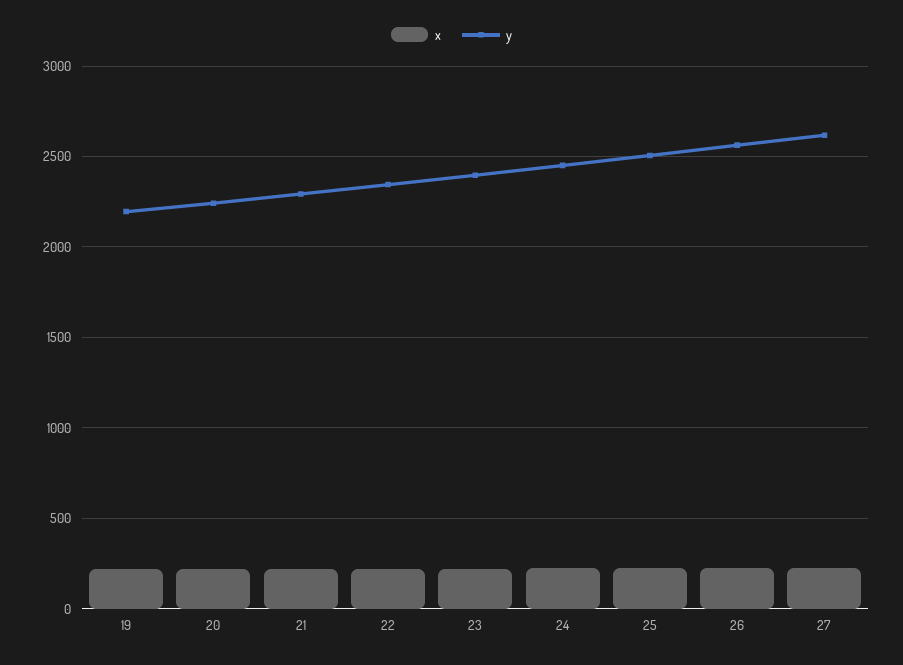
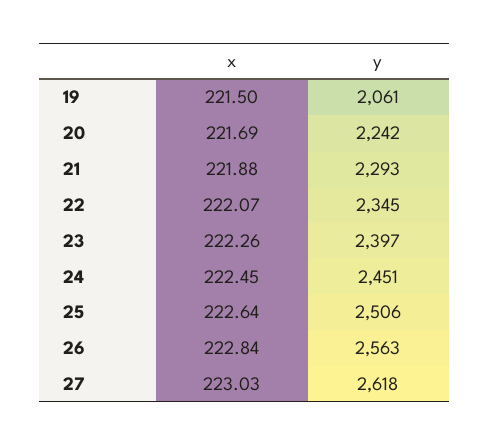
y, 19: 2200 -> 2061

